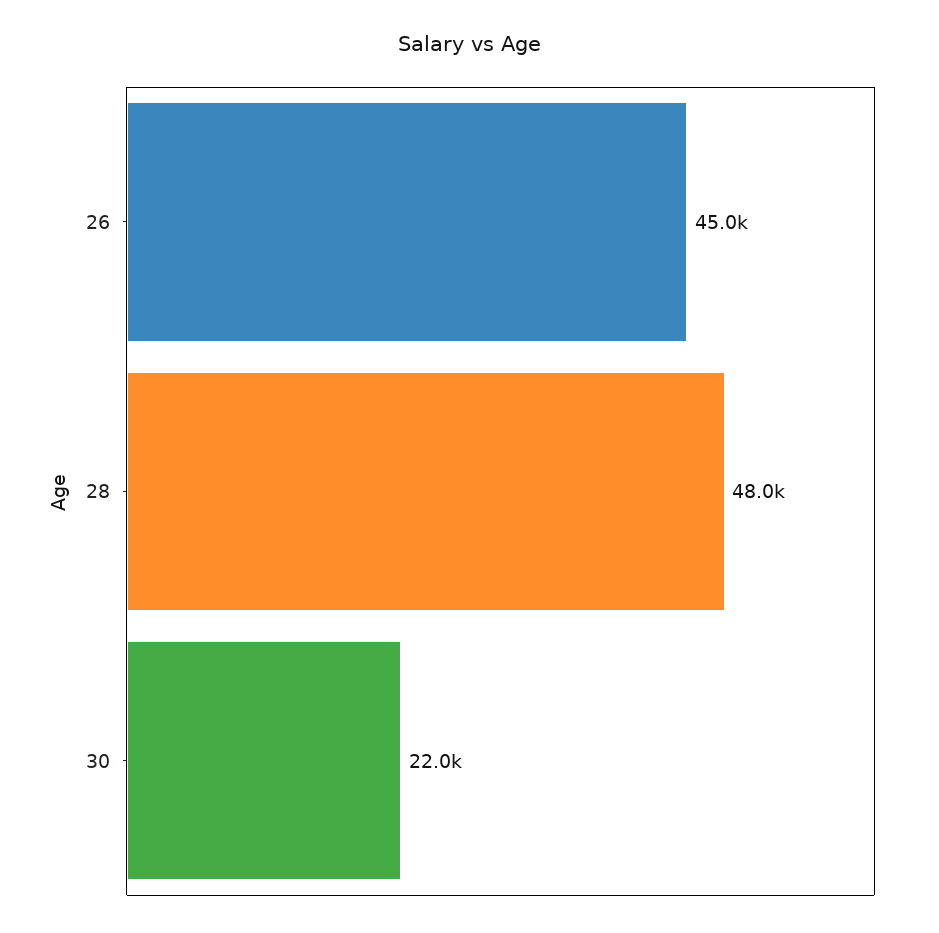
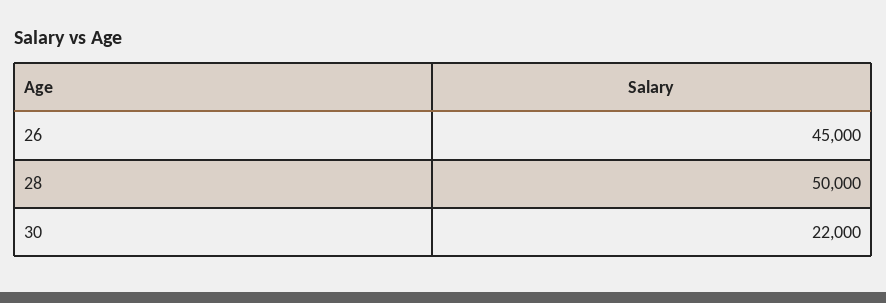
28: 48000 -> 50000

